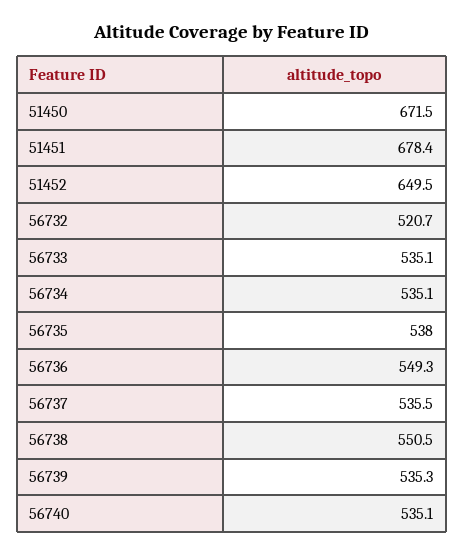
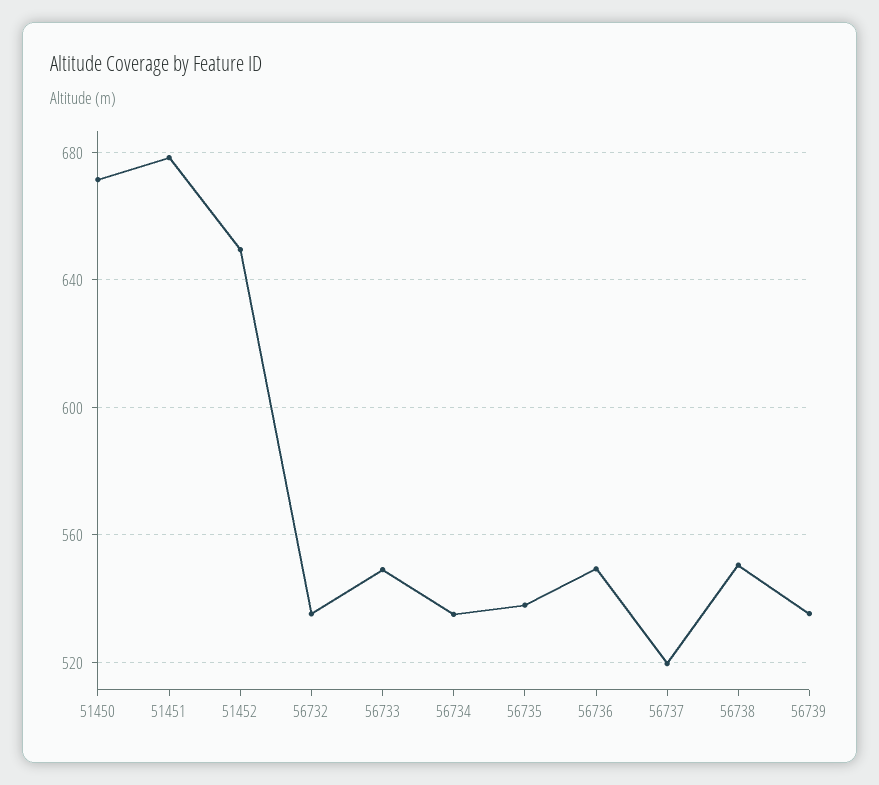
56732: 520.7 -> 535
56733: 535.1 -> 550
56737: 535.5 -> 520
56740: 535.1 -> none

